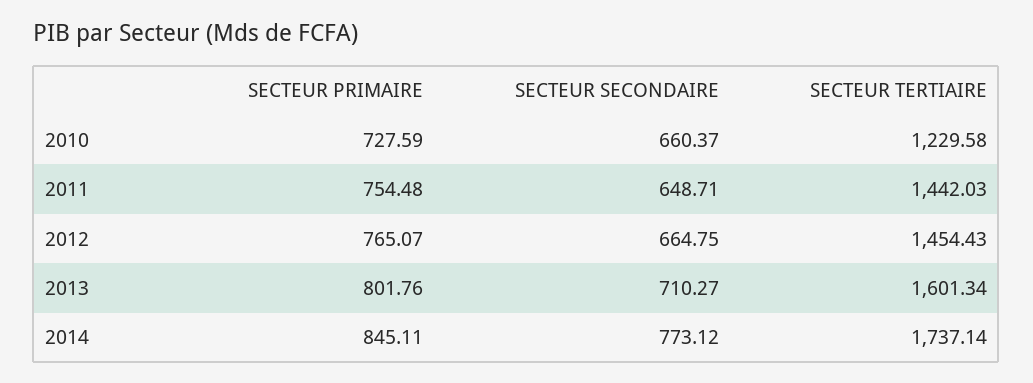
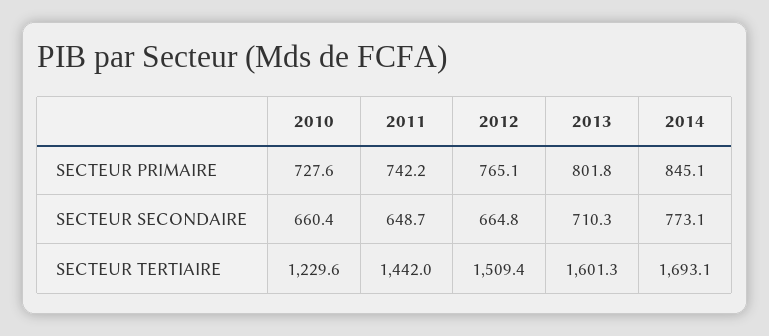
SECTEUR PRIMAIRE, 2011: 754.48 -> 742.2
SECTEUR TERTIAIRE, 2012: 1454.43 -> 1509.4
SECTEUR TERTIAIRE, 2014: 1737.14 -> 1693.1

